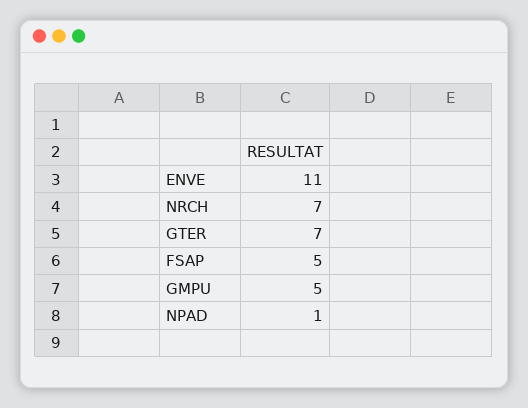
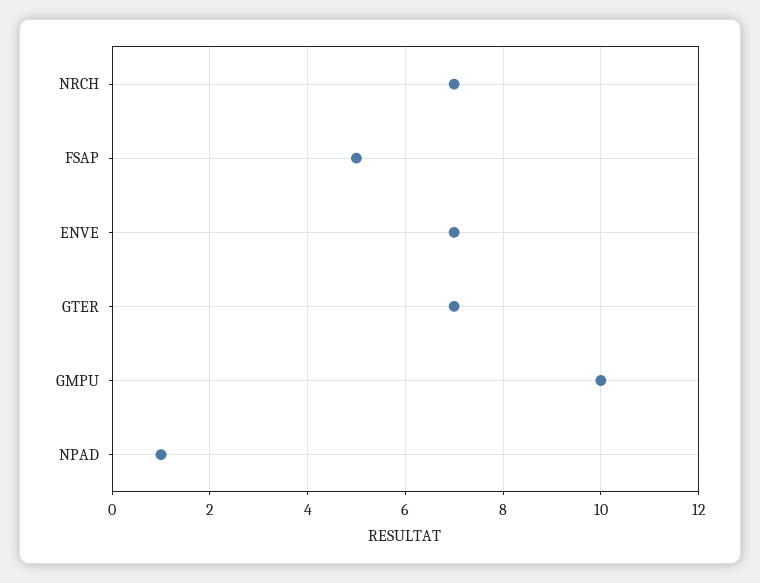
ENVE: 11 -> 7
GMPU: 5 -> 10

